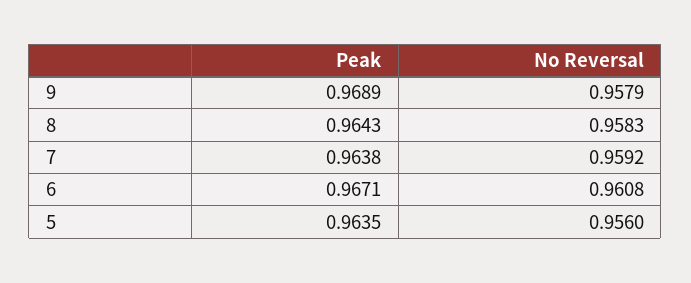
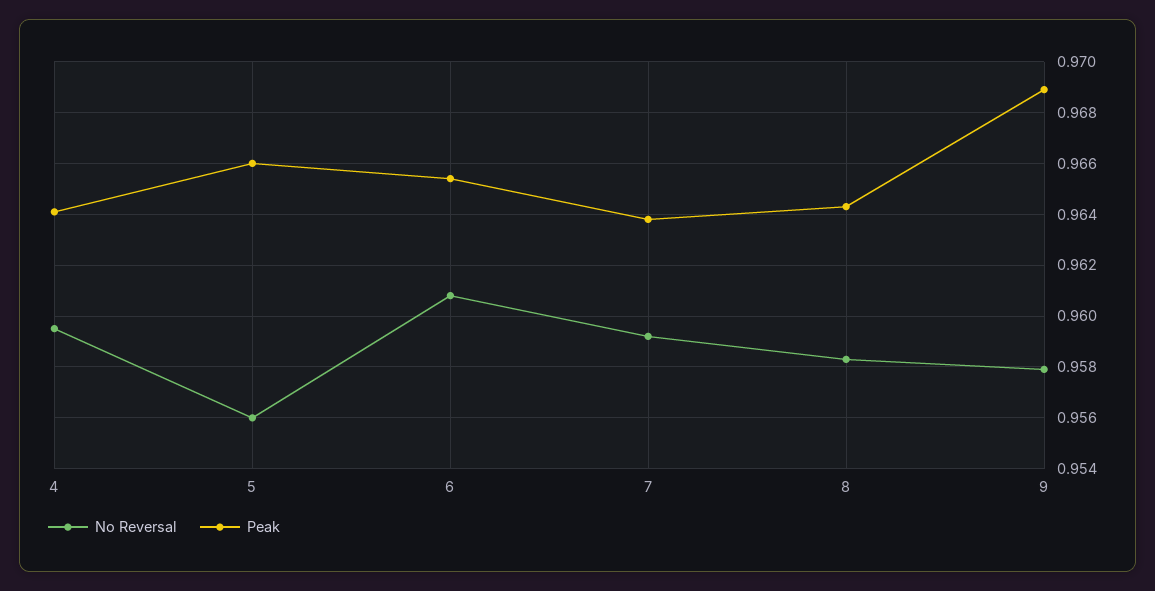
Peak, 6: 0.9671 -> 0.9655
Peak, 5: 0.9635 -> 0.966
No Reversal, 4: none -> 0.9595
Peak, 4: none -> 0.964

